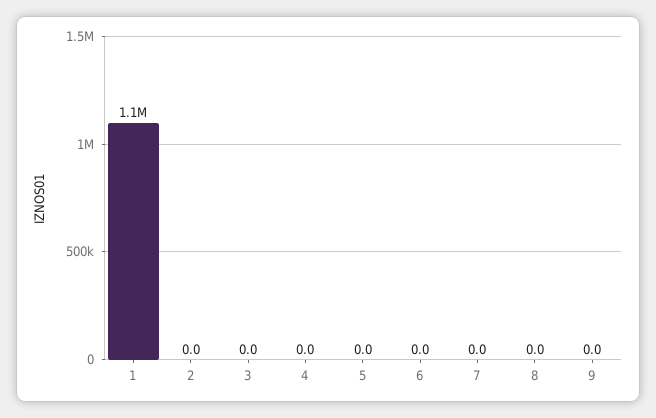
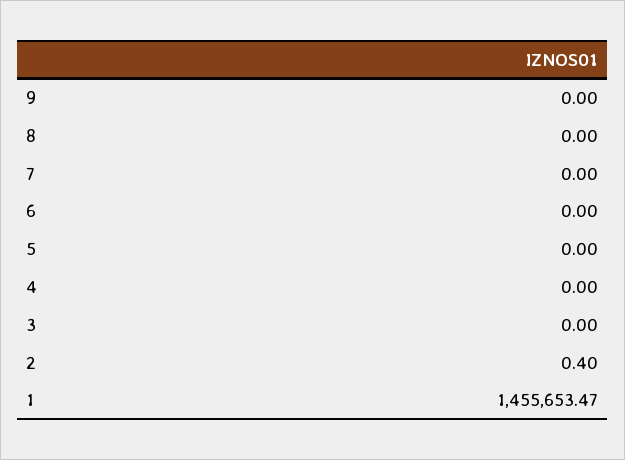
1: 1100000 -> 1455653.47
2: 0 -> 0.4

